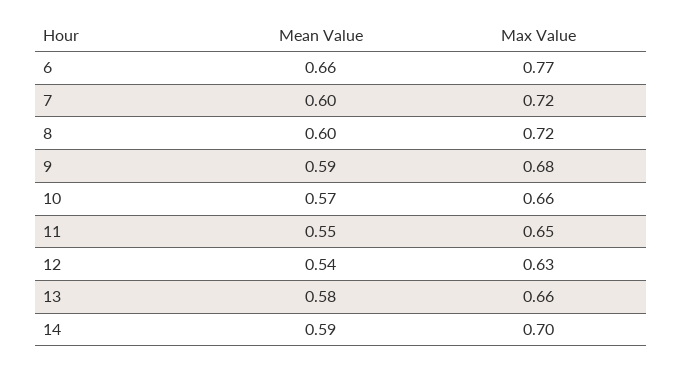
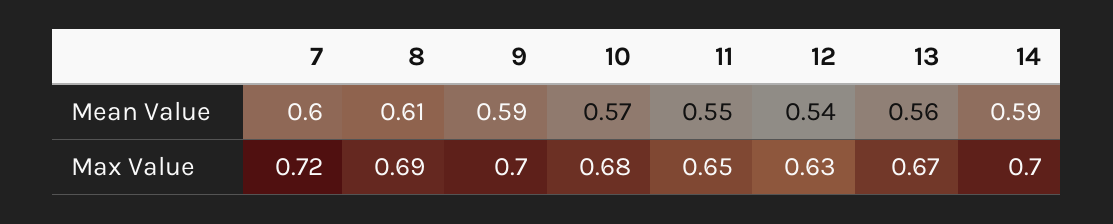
Mean Value, 6: 0.66 -> none
Max Value, 6: 0.77 -> none
Mean Value, 8: 0.6 -> 0.61
Max Value, 8: 0.72 -> 0.69
Max Value, 9: 0.68 -> 0.7
Max Value, 10: 0.66 -> 0.68
Mean Value, 13: 0.58 -> 0.56
Max Value, 13: 0.66 -> 0.67

